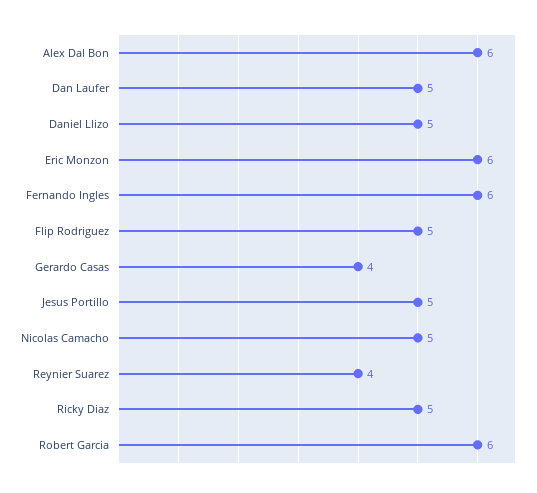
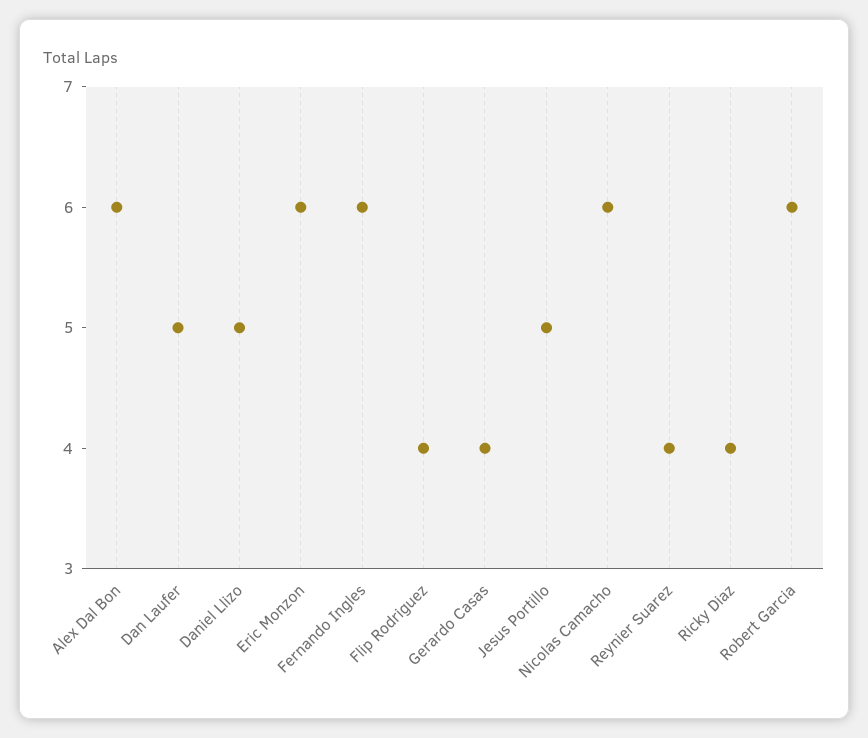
Flip Rodriguez: 5 -> 4
Nicolas Camacho: 5 -> 6
Ricky Diaz: 5 -> 4

